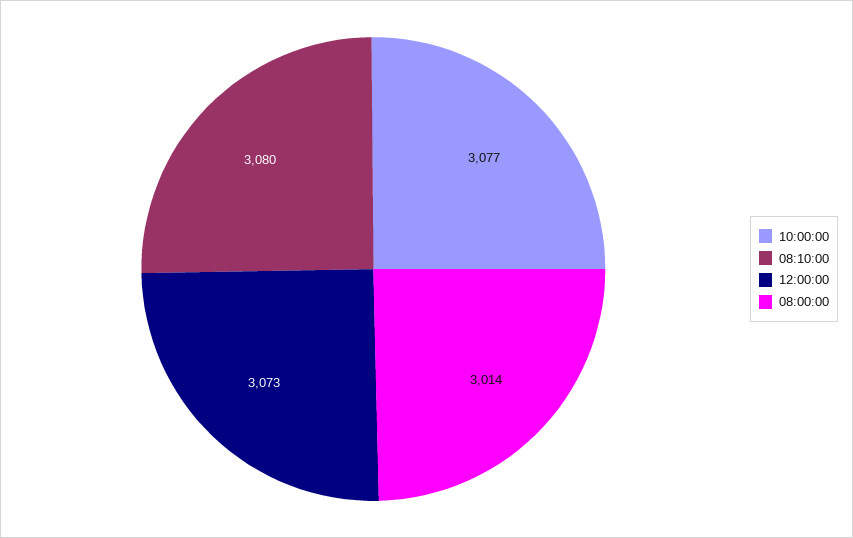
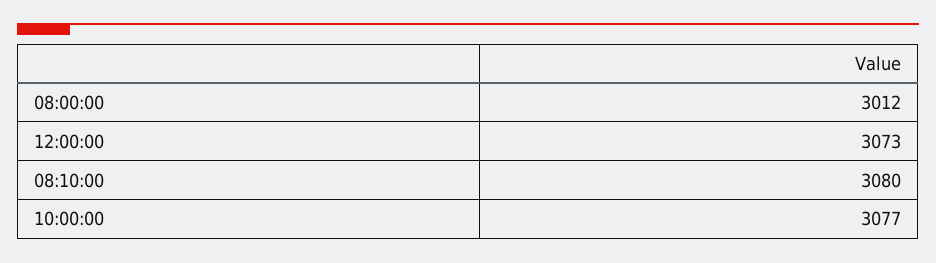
08:00:00: 3014 -> 3012

